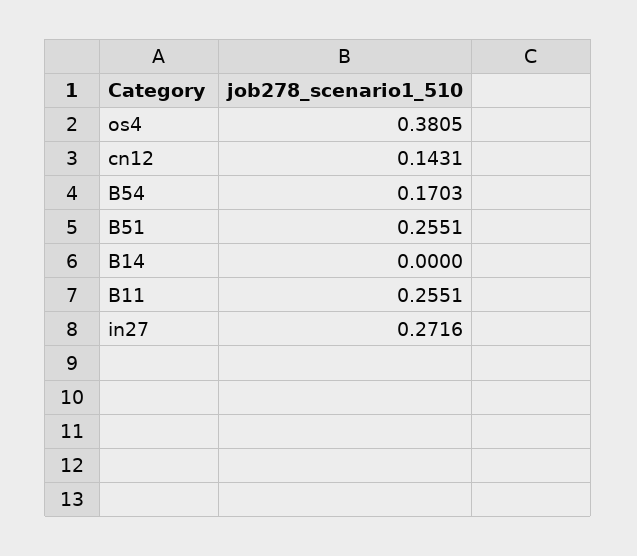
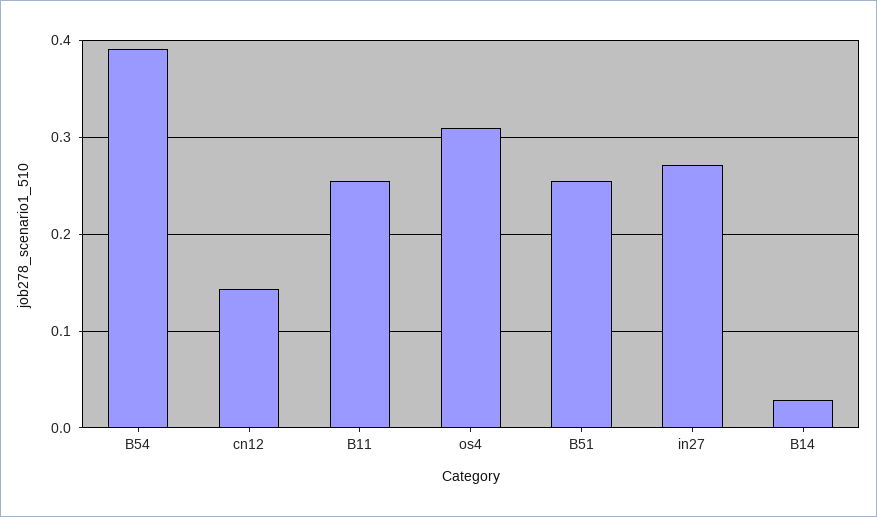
os4: 0.3805 -> 0.31
B54: 0.1703 -> 0.39
B14: 0 -> 0.03

